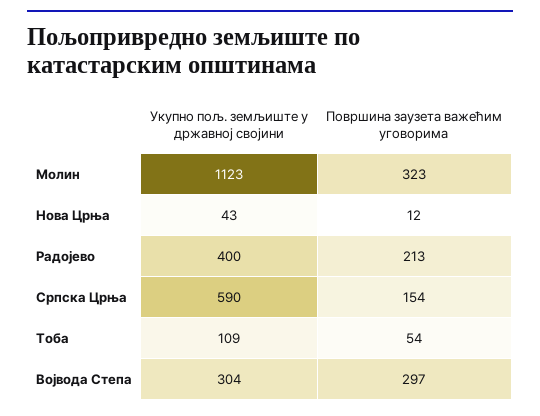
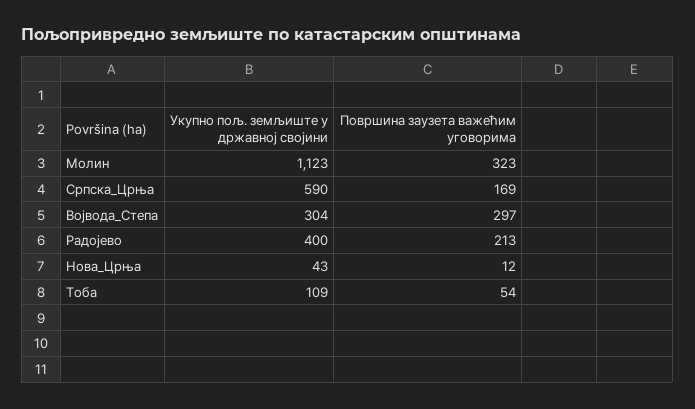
Површина заузета важећим уговорима, Српска Црња: 154 -> 169

